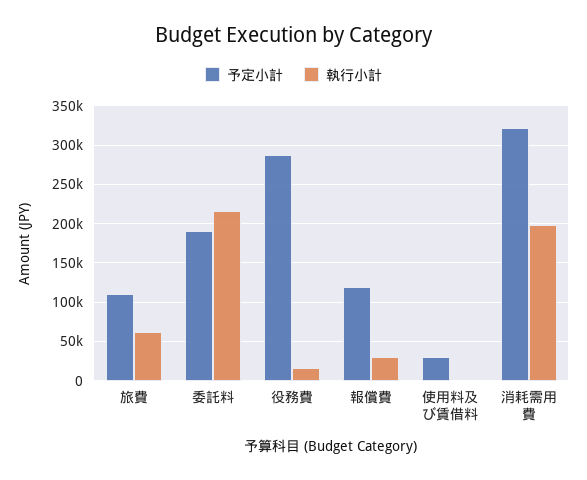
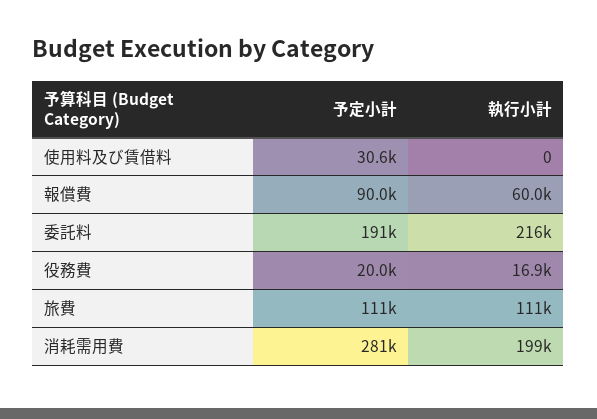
執行小計, 旅費: 60000 -> 111000
予定小計, 役務費: 290000 -> 20000
予定小計, 報償費: 120000 -> 90000
執行小計, 報償費: 30000 -> 60000
予定小計, 消耗需用費: 320000 -> 281000

